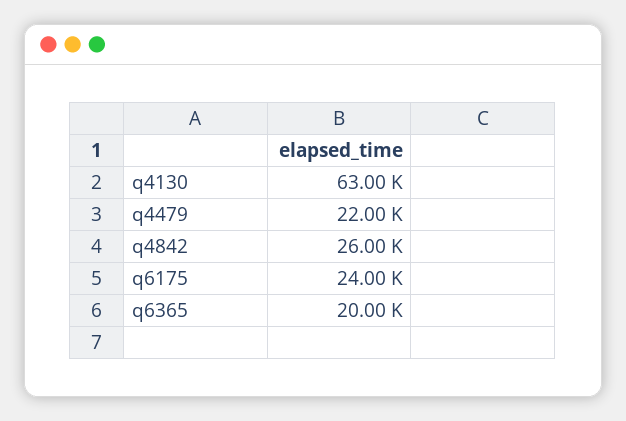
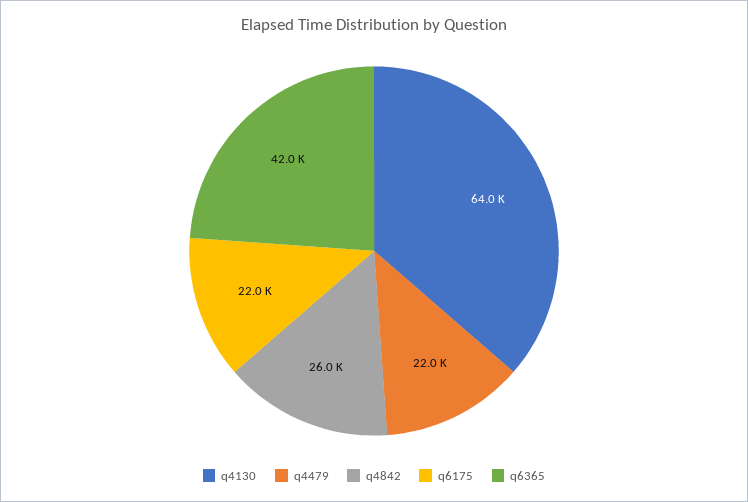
q4130: 63000 -> 64000
q6175: 24000 -> 22000
q6365: 20000 -> 42000

